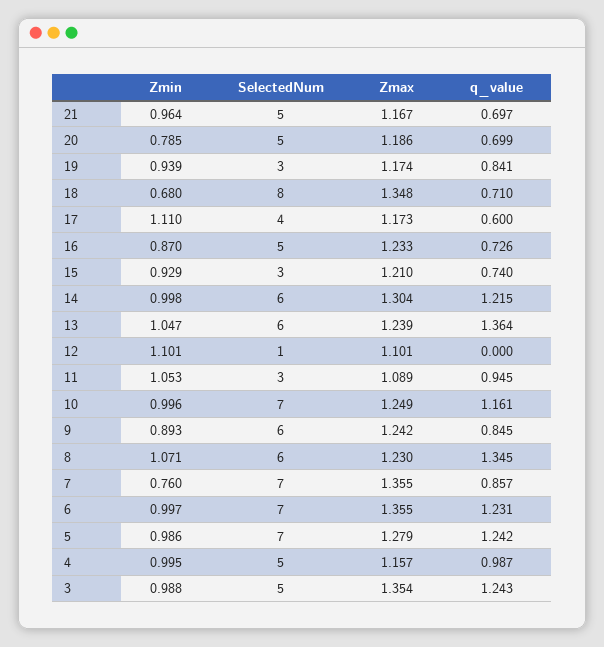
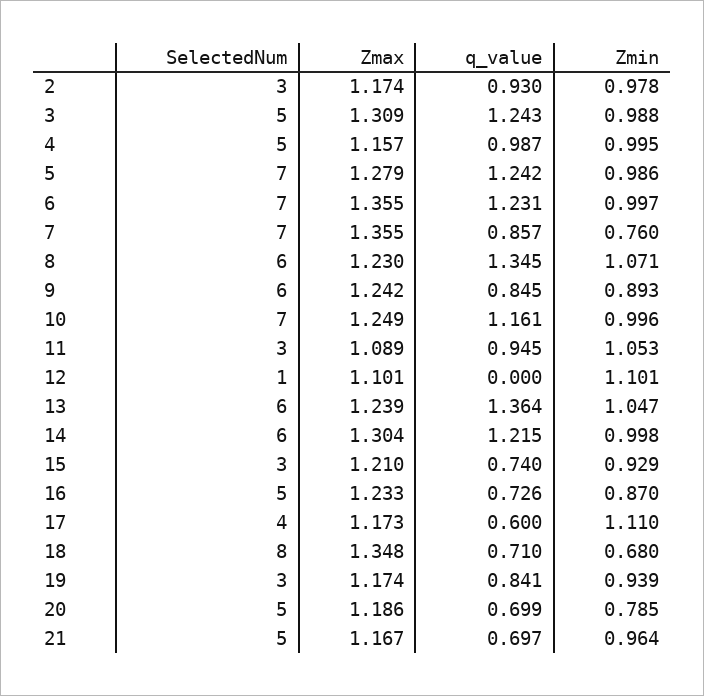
Zmax, 3: 1.354 -> 1.309
SelectedNum, 2: none -> 3
Zmax, 2: none -> 1.174
q_value, 2: none -> 0.93
Zmin, 2: none -> 0.978

